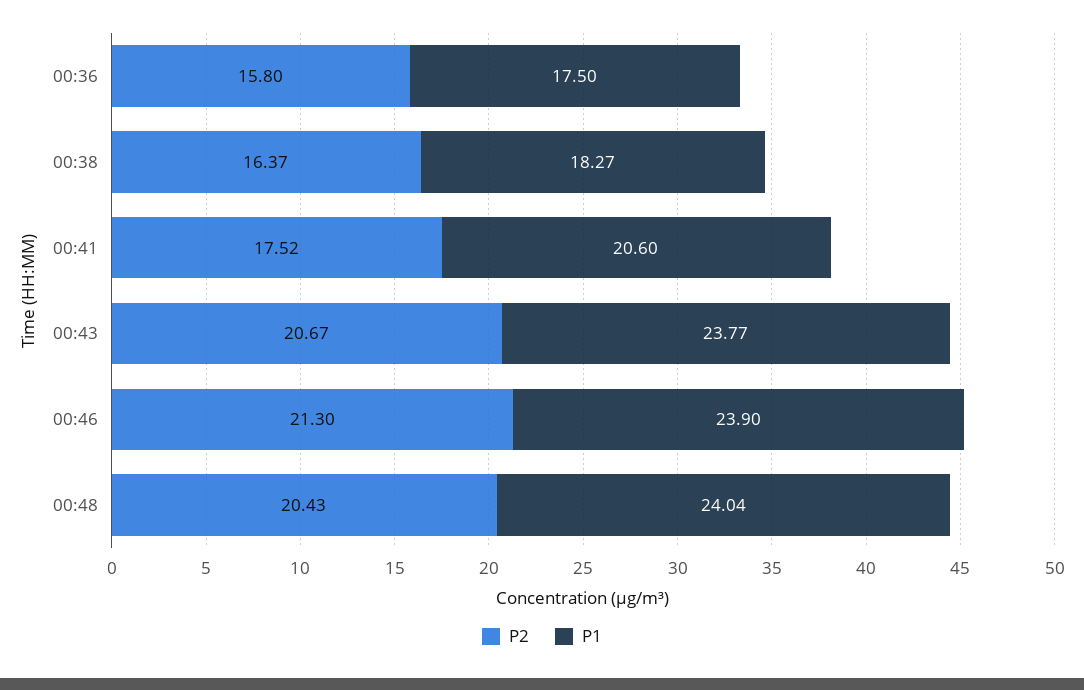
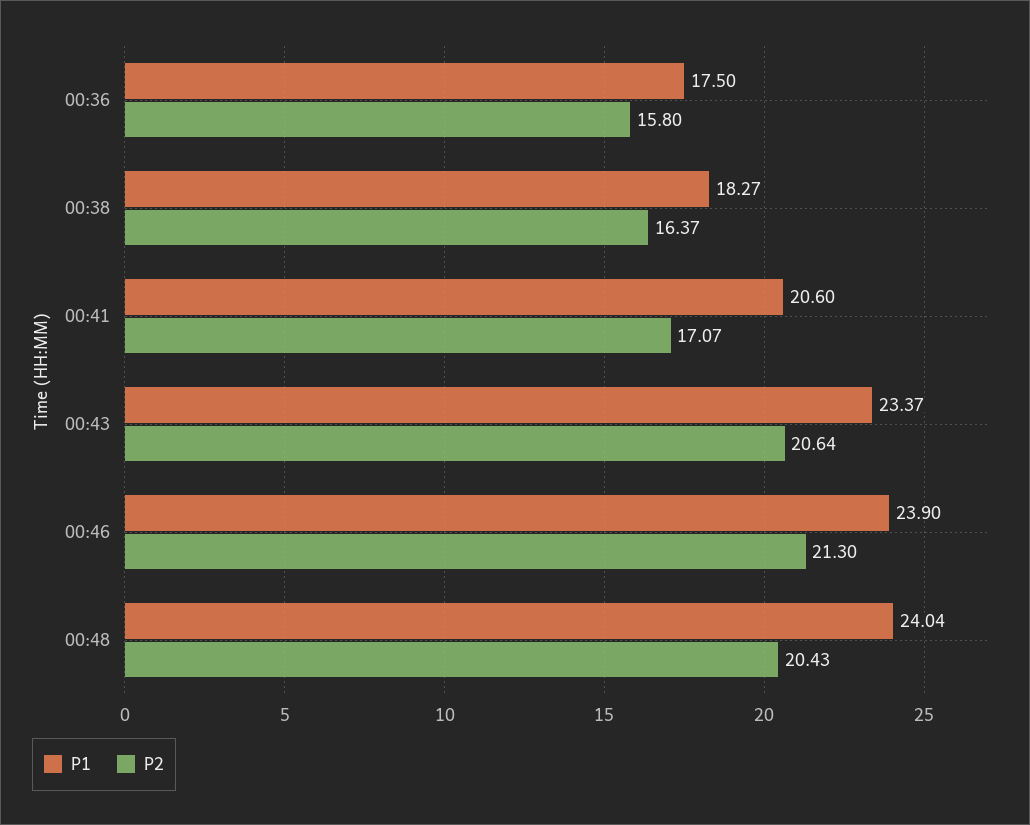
P2, 00:41: 17.52 -> 17.07
P2, 00:43: 20.67 -> 20.64
P1, 00:43: 23.77 -> 23.37

